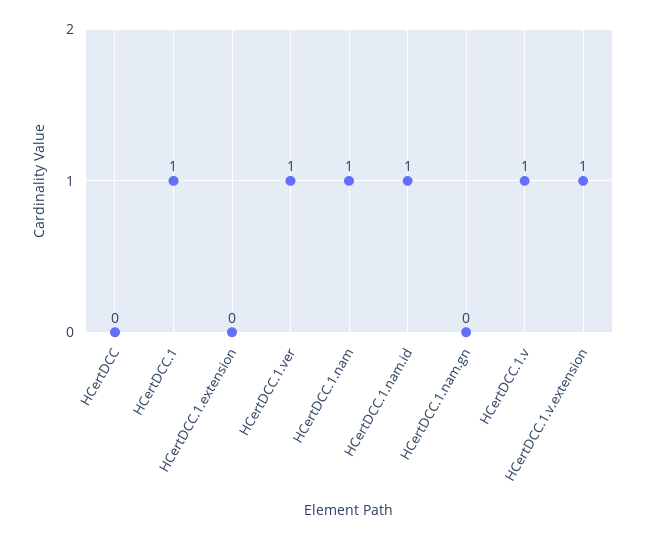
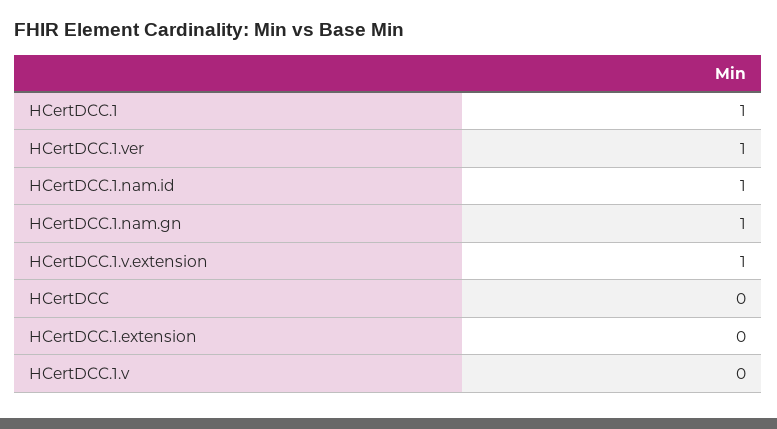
HCertDCC.1.nam: 1 -> none
HCertDCC.1.nam.gn: 0 -> 1
HCertDCC.1.v: 1 -> 0

